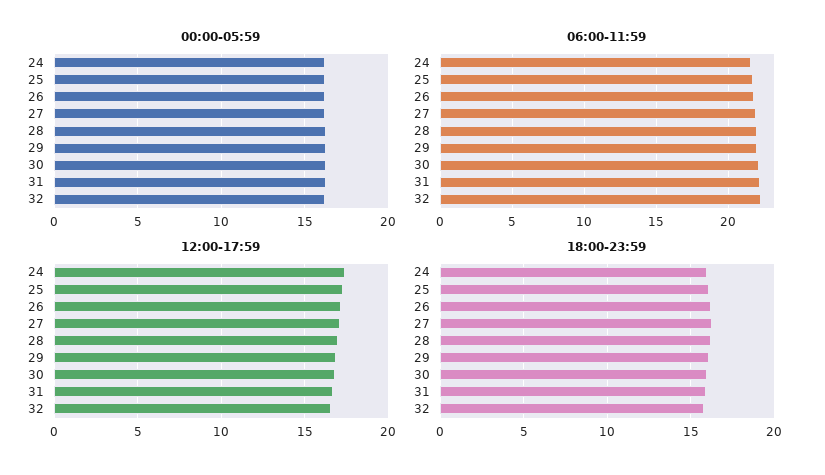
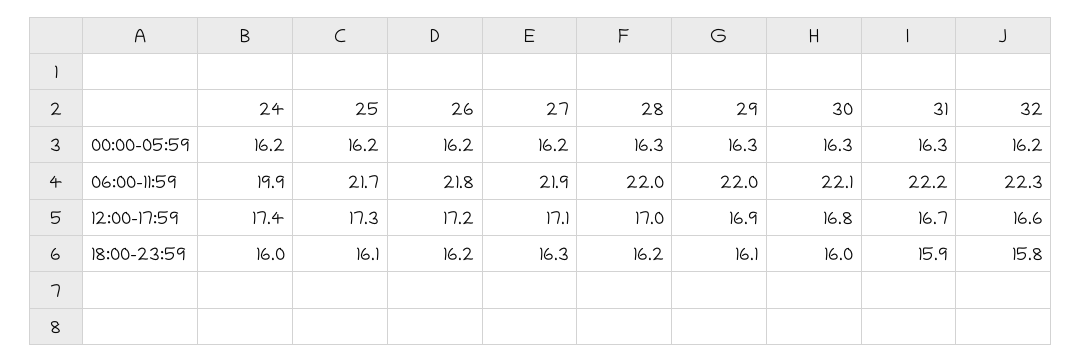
06:00-11:59, 24: 21.5 -> 19.9

